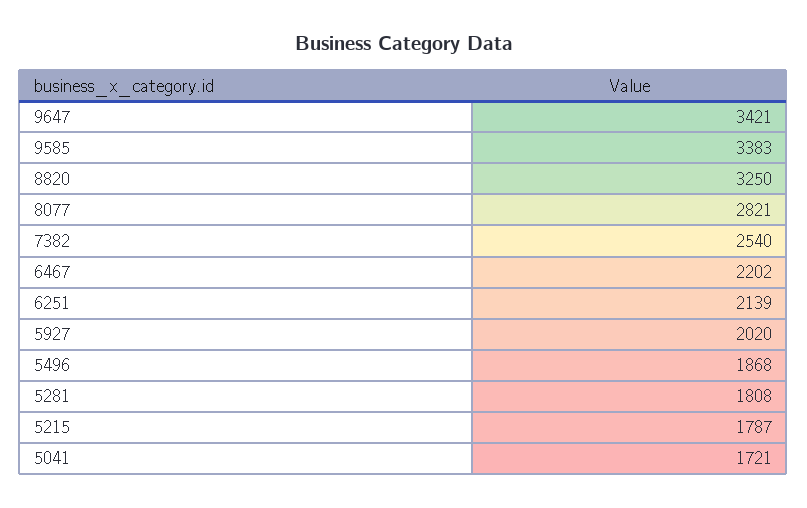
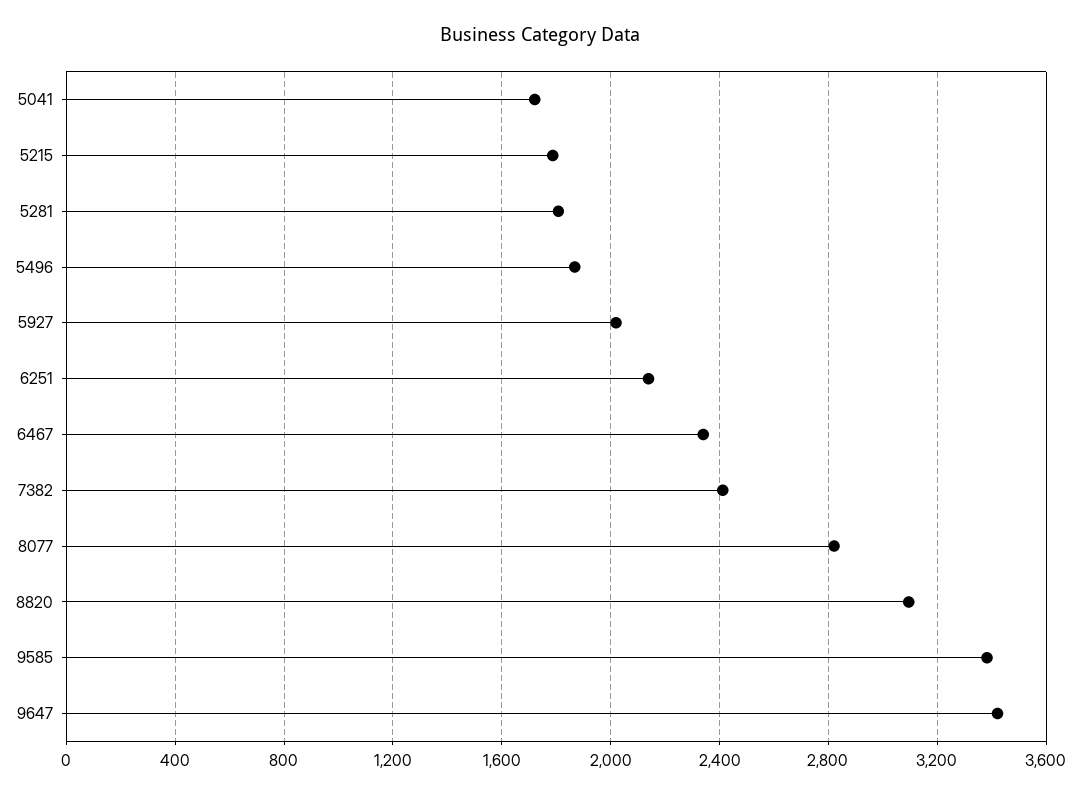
8820: 3250 -> 3100
7382: 2540 -> 2400
6467: 2202 -> 2350

